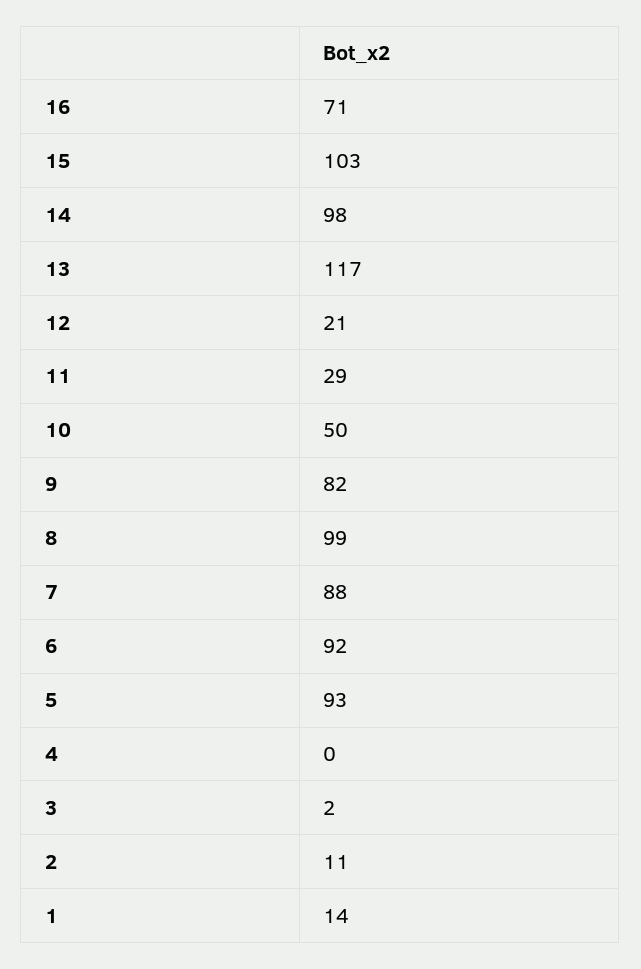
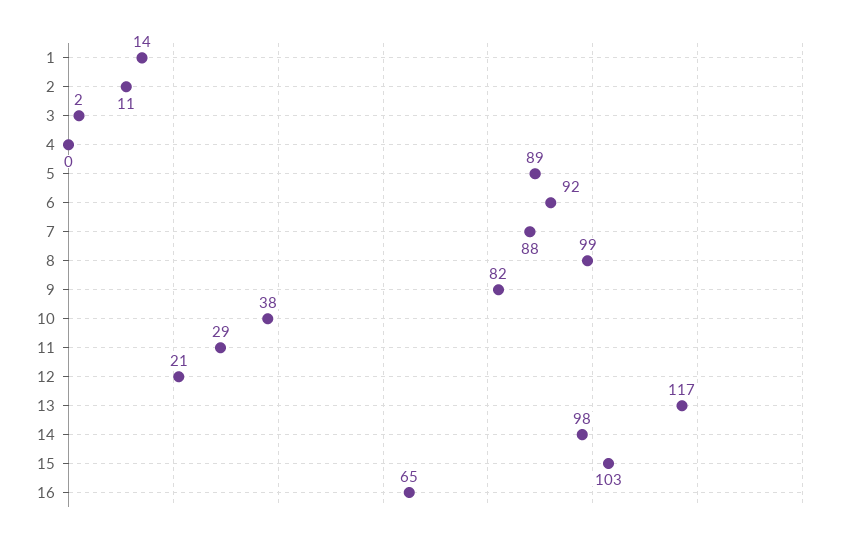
16: 71 -> 65
10: 50 -> 38
5: 93 -> 89

